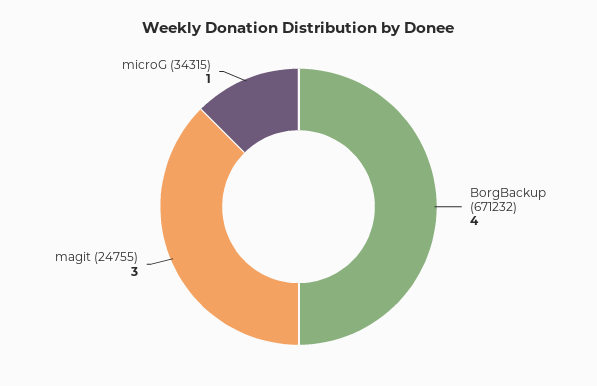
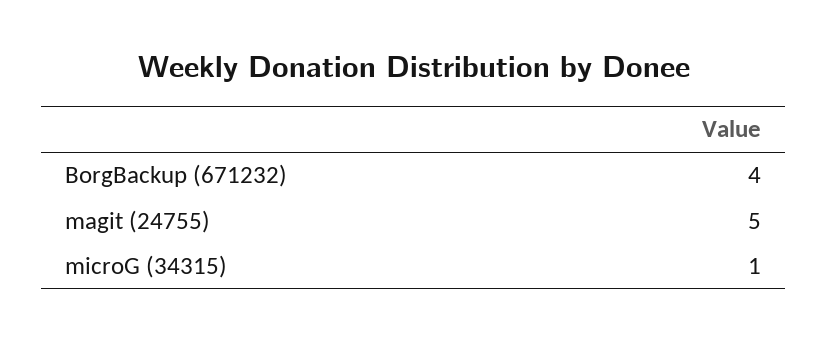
magit (24755): 3 -> 5

